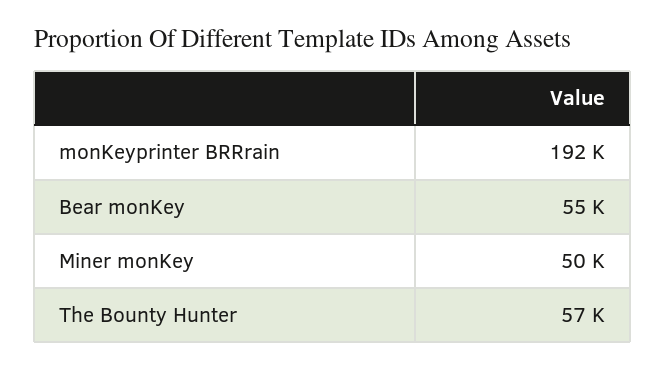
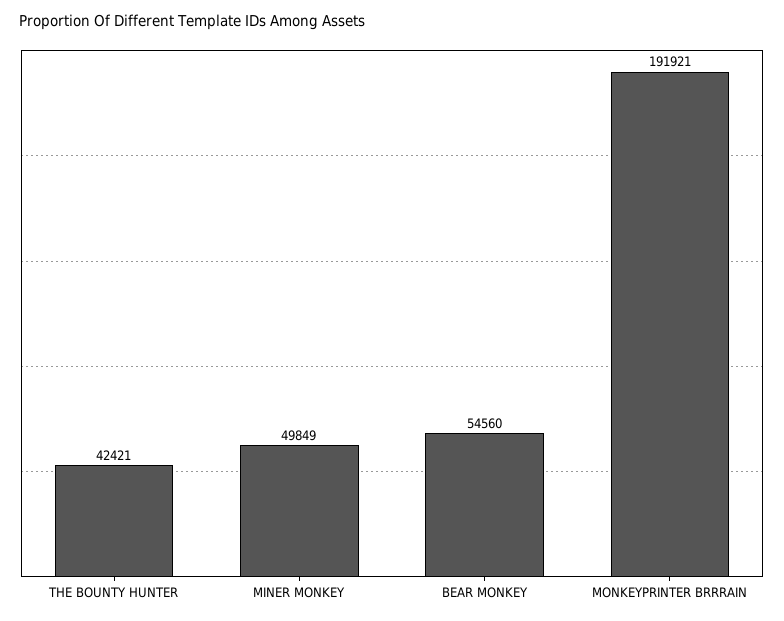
The Bounty Hunter: 57000 -> 42421

